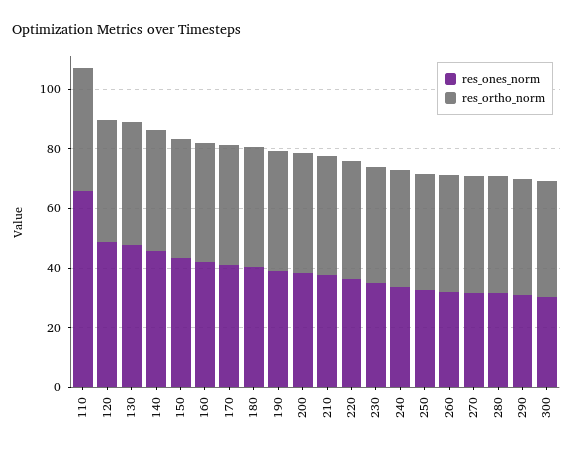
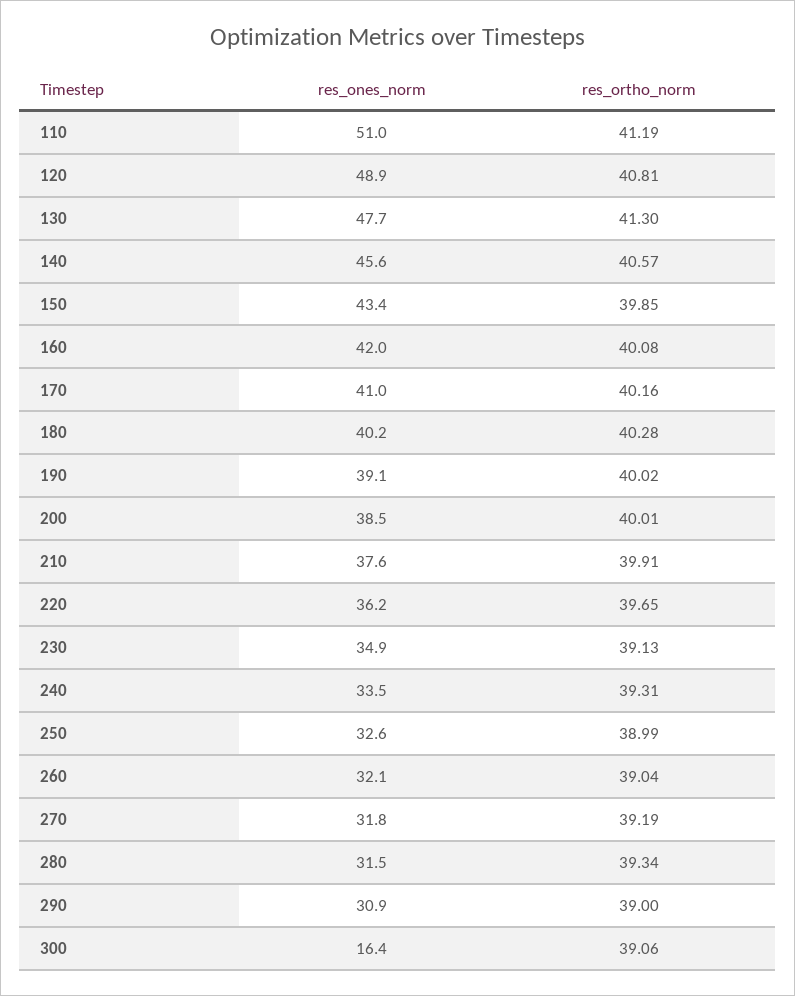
res_ones_norm, 110: 65 -> 51
res_ones_norm, 300: 30 -> 16.4

